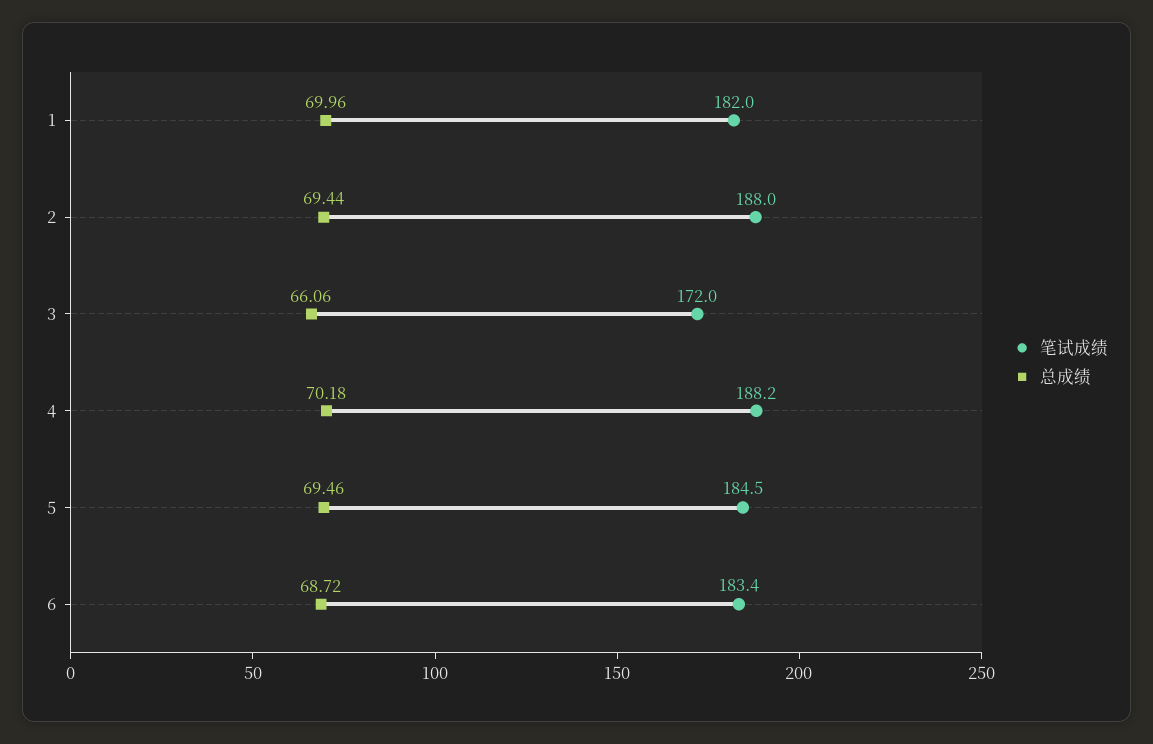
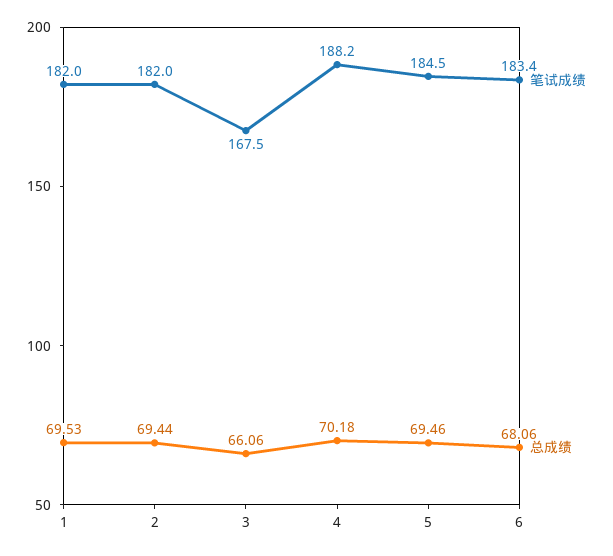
总成绩, 1: 69.96 -> 69.53
笔试成绩, 2: 188 -> 182
笔试成绩, 3: 172 -> 167.5
总成绩, 6: 68.72 -> 68.06

